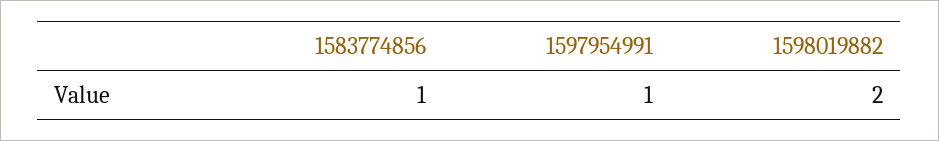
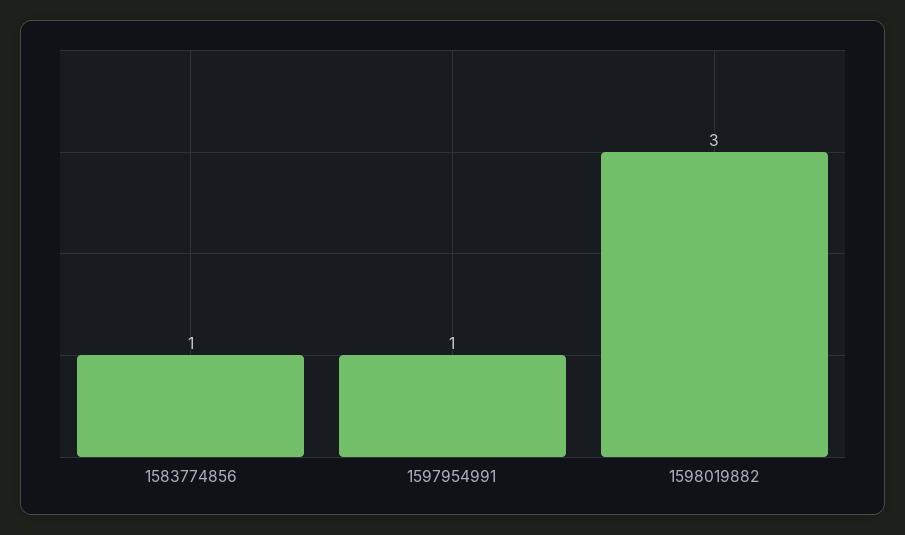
1598019882: 2 -> 3

